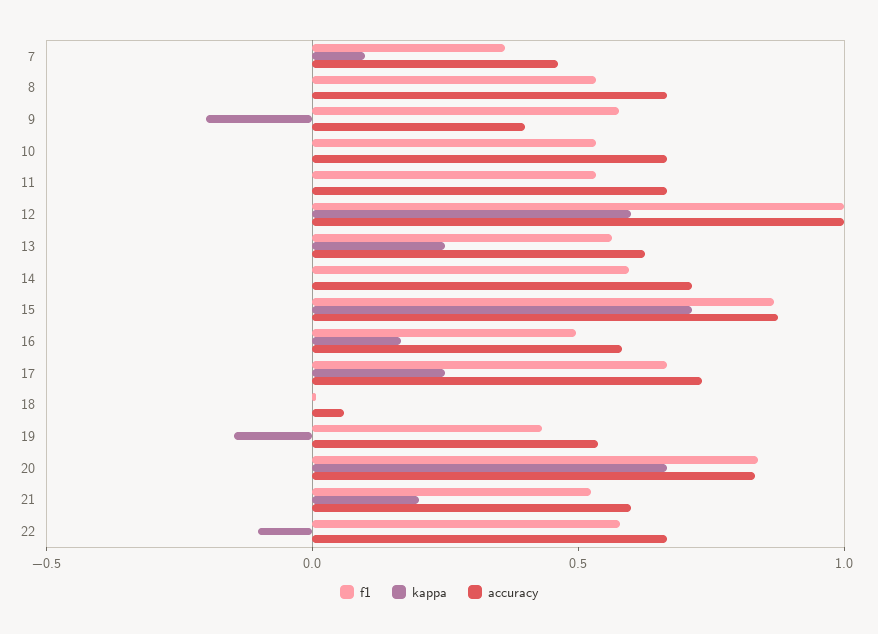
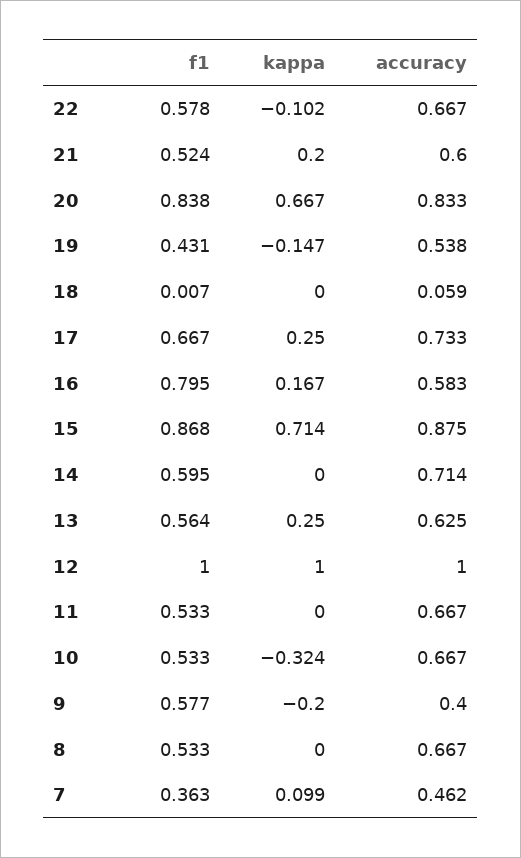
kappa, 10: 0 -> -0.324
kappa, 12: 0.6 -> 1
f1, 16: 0.5 -> 0.795

